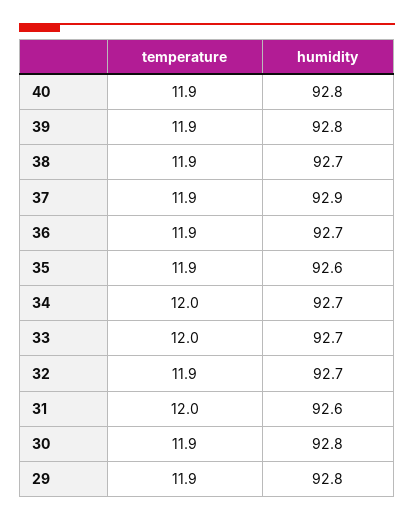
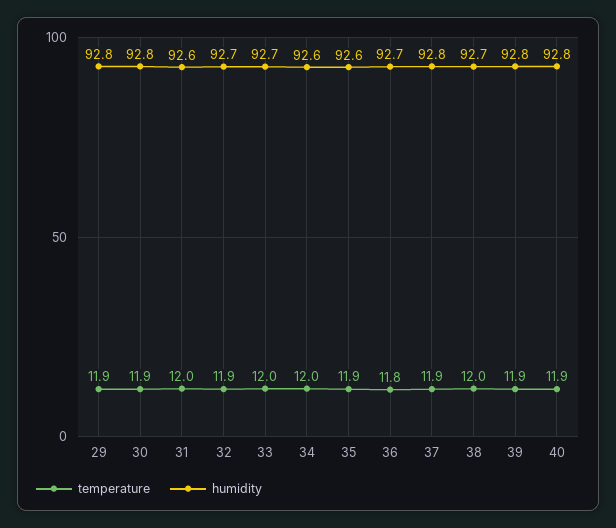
temperature, 38: 11.9 -> 12
humidity, 37: 92.9 -> 92.8
temperature, 36: 11.9 -> 11.8
humidity, 34: 92.7 -> 92.6

